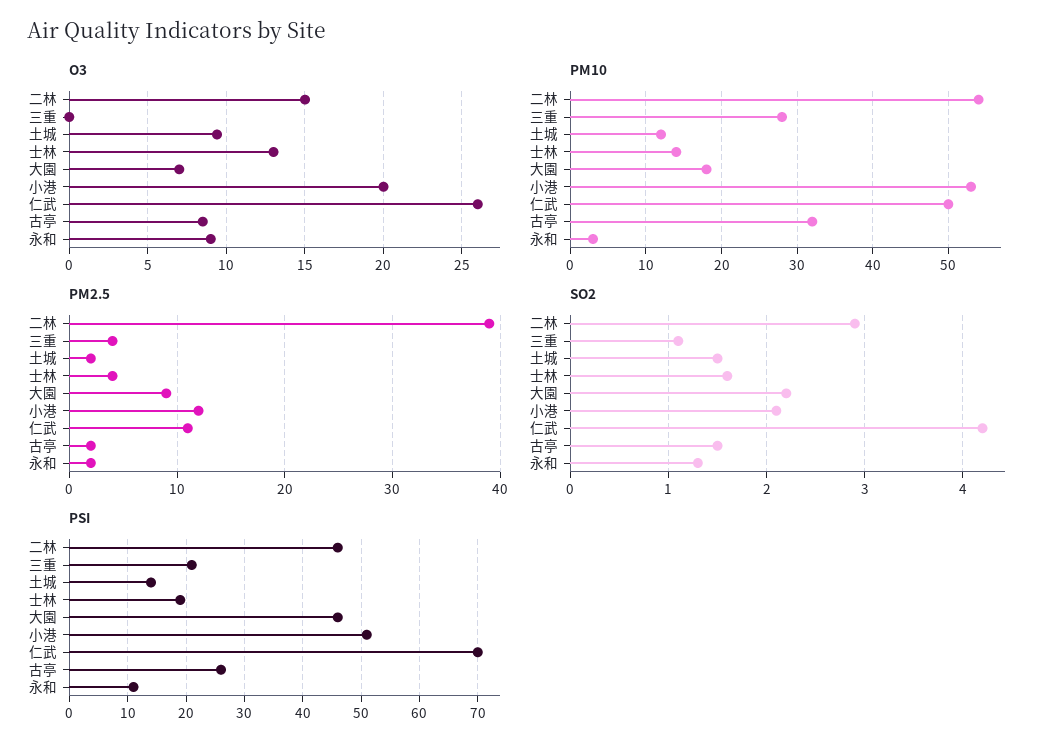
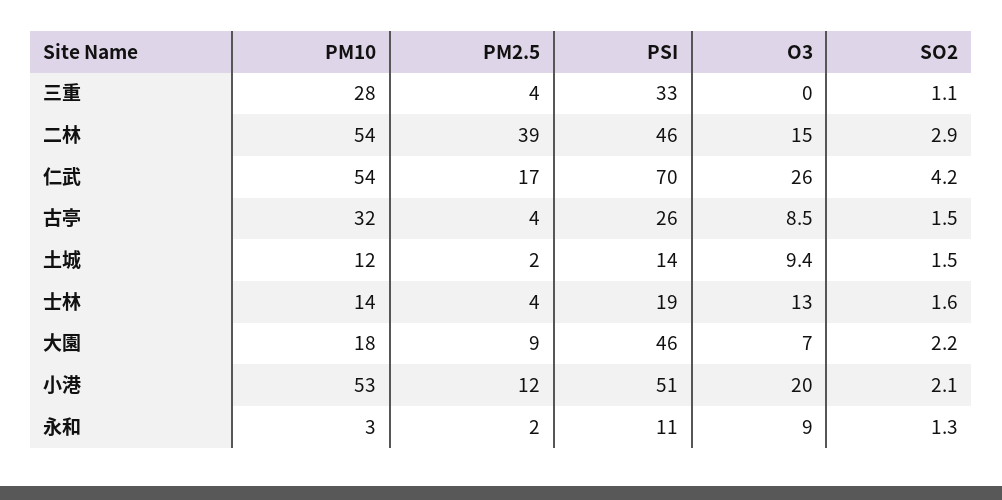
PM10, 仁武: 50 -> 54
PM2.5, 仁武: 11 -> 17
PM2.5, 古亭: 2 -> 4
PSI, 三重: 20 -> 33

